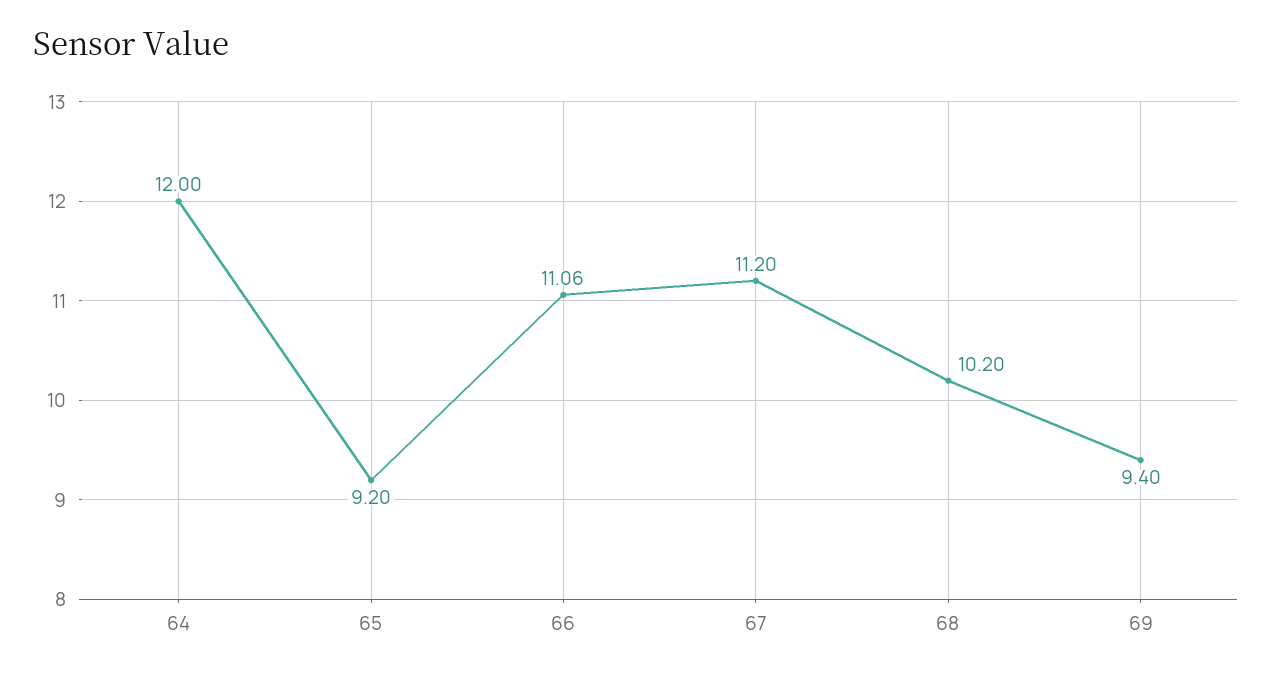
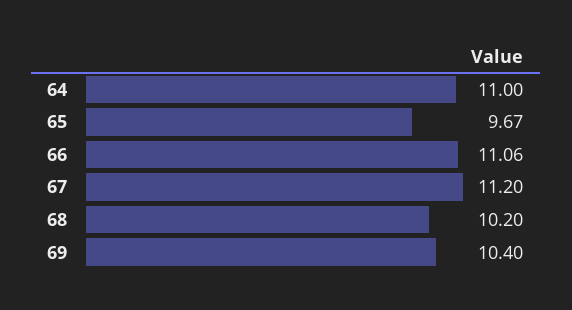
64: 12 -> 11
65: 9.2 -> 9.67
69: 9.4 -> 10.4

